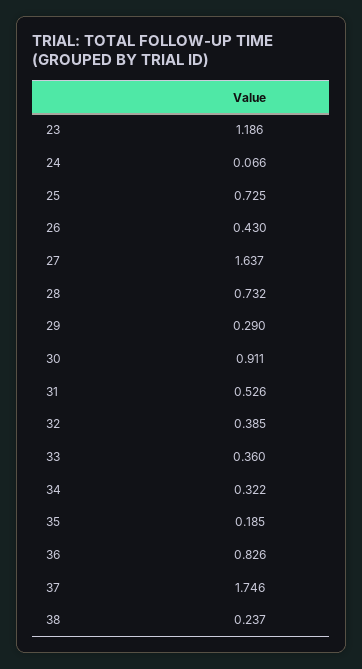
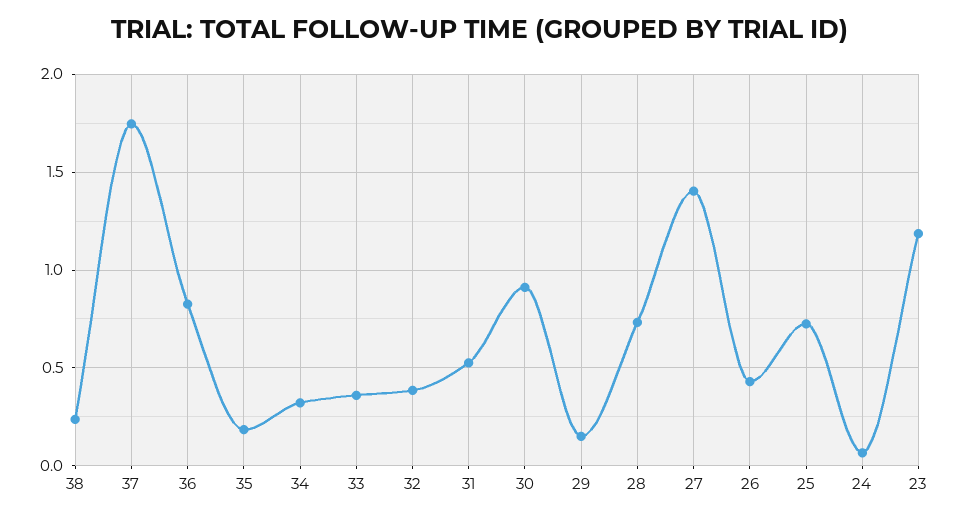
27: 1.637 -> 1.4
29: 0.29 -> 0.15

